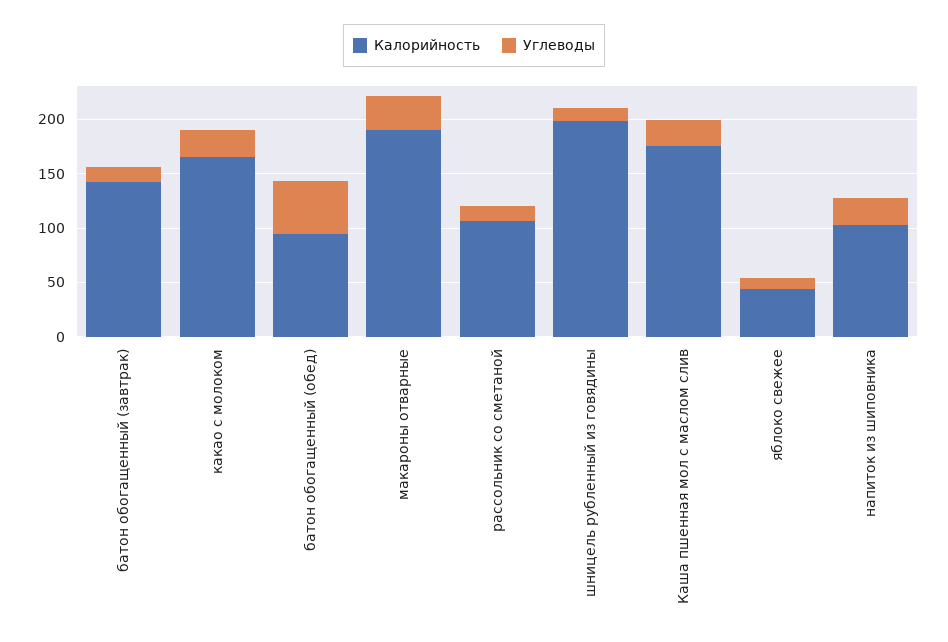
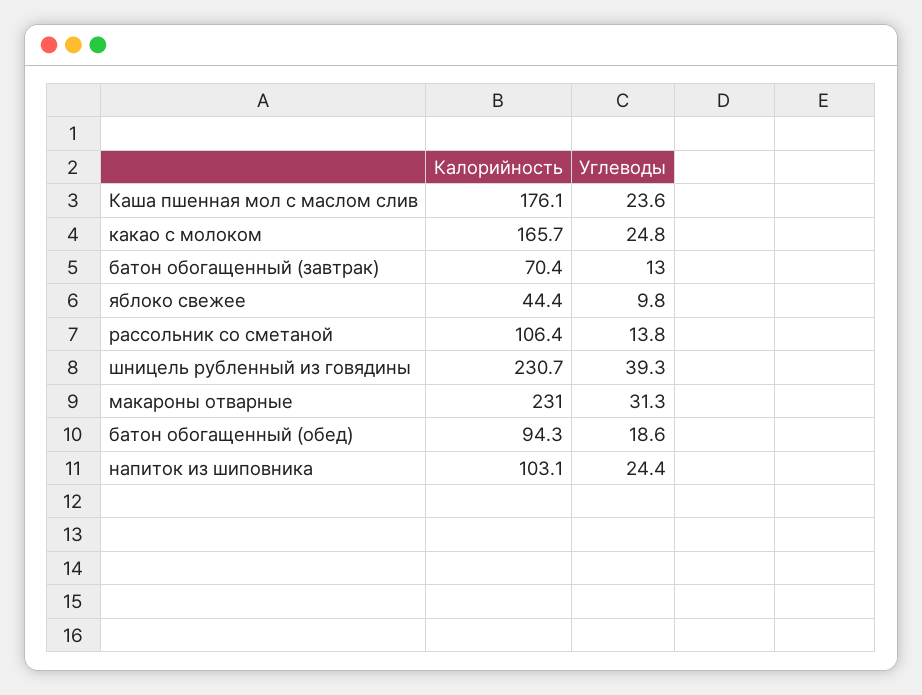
Калорийность, батон обогащенный (завтрак): 140 -> 70.4
Углеводы, батон обогащенный (обед): 50 -> 18.6
Калорийность, макароны отварные: 190 -> 231
Калорийность, шницель рубленный из говядины: 200 -> 230.7
Углеводы, шницель рубленный из говядины: 10 -> 39.3

